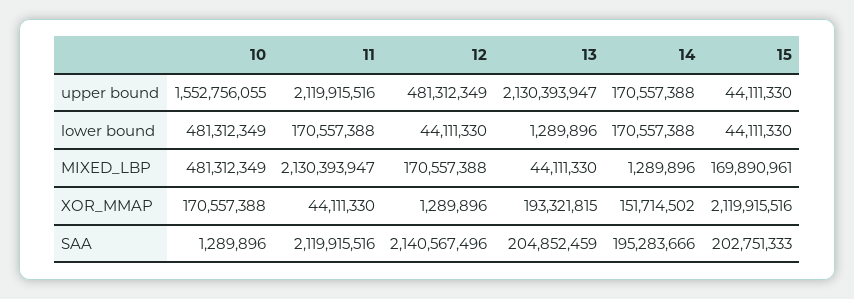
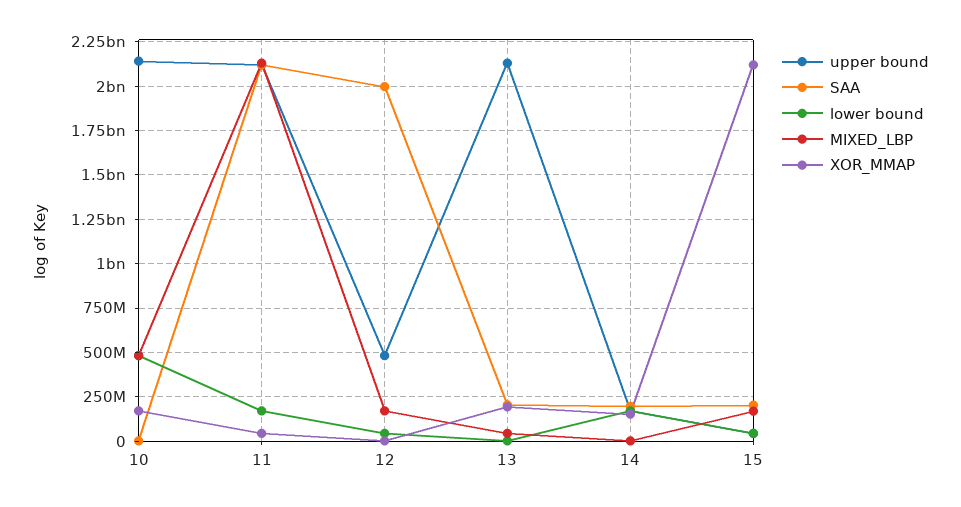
upper bound, 10: 1552756055 -> 2150000000
SAA, 12: 2140567496 -> 2000000000

